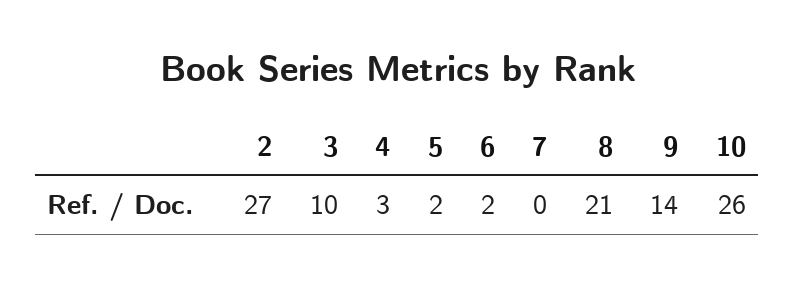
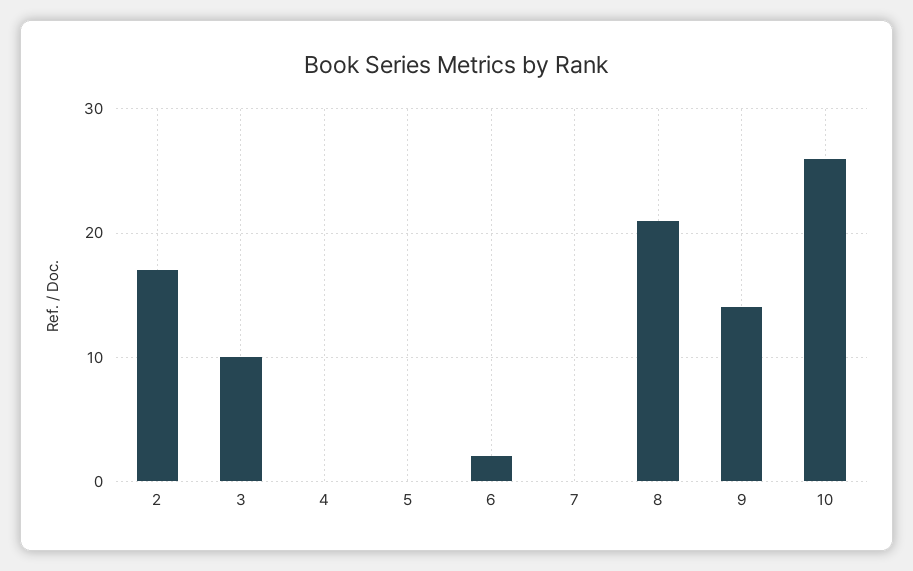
2: 27 -> 17
4: 3 -> 0
5: 2 -> 0

